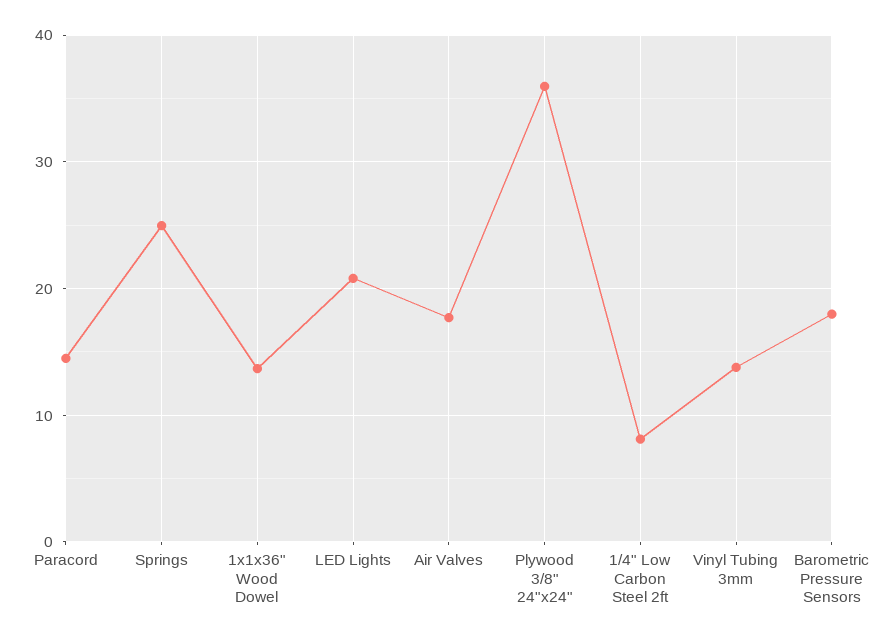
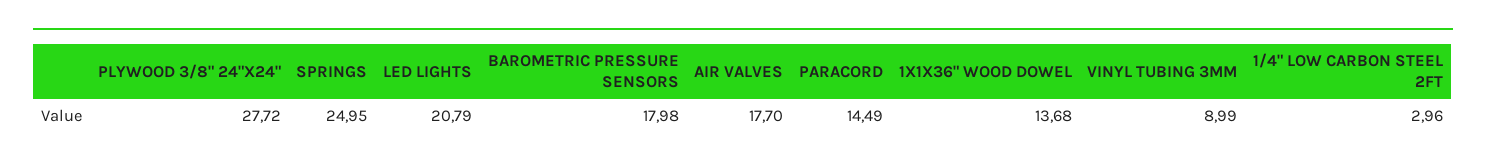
Plywood 3/8" 24"x24": 36 -> 27.72
1/4" Low Carbon Steel 2ft: 8 -> 2.96
Vinyl Tubing 3mm: 14 -> 8.99

